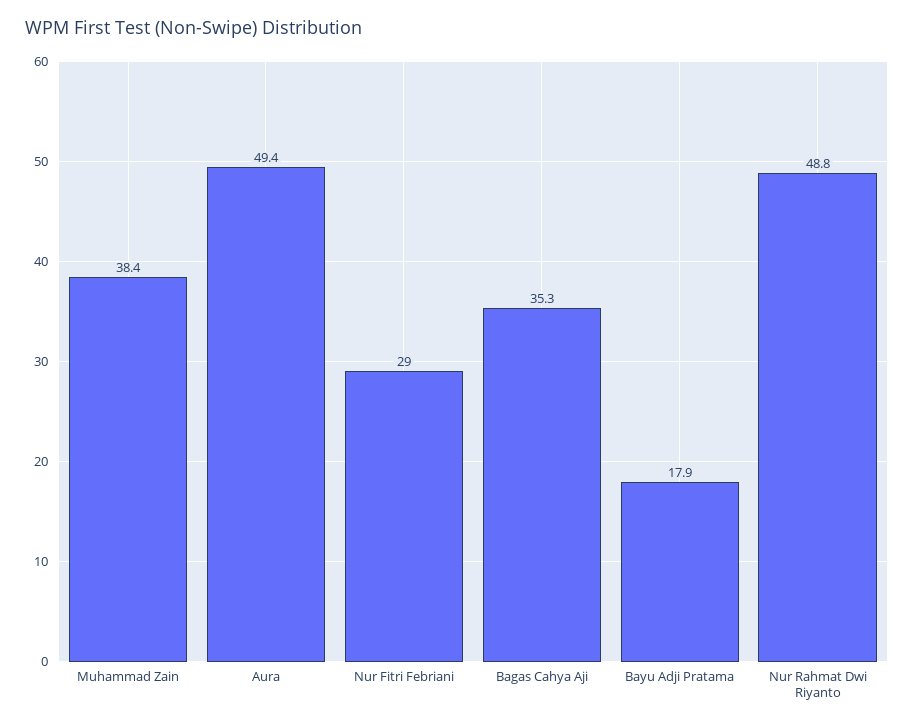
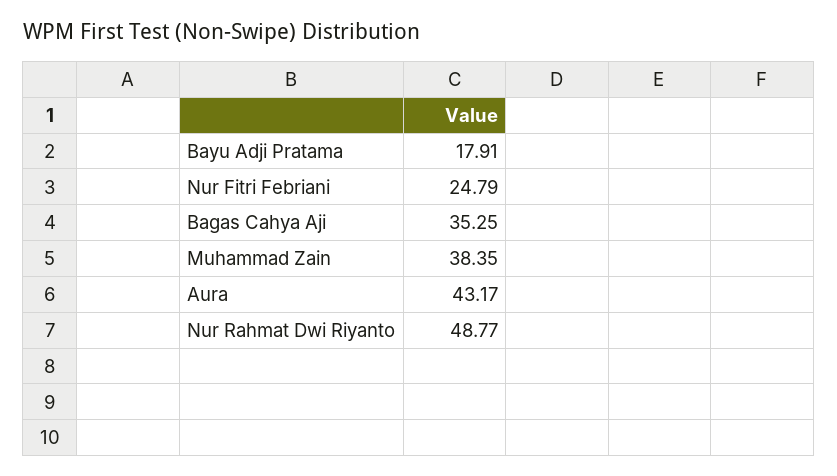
Aura: 49.4 -> 43.17
Nur Fitri Febriani: 29 -> 24.79

